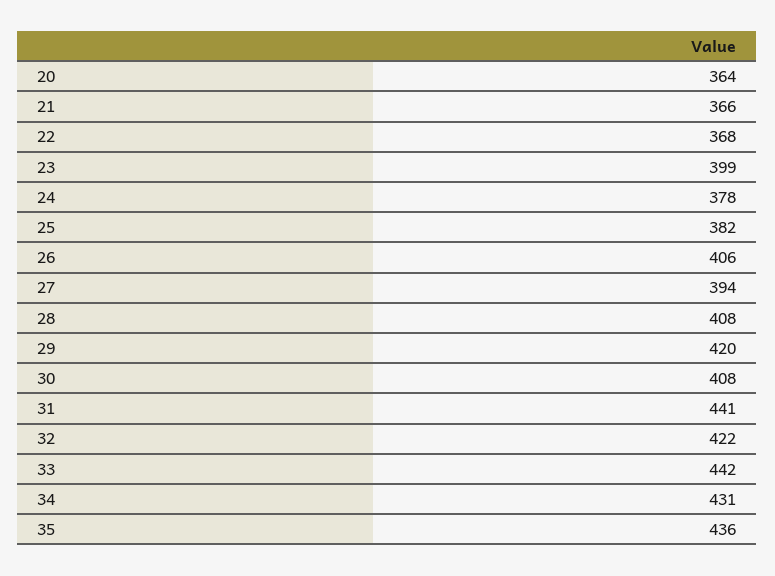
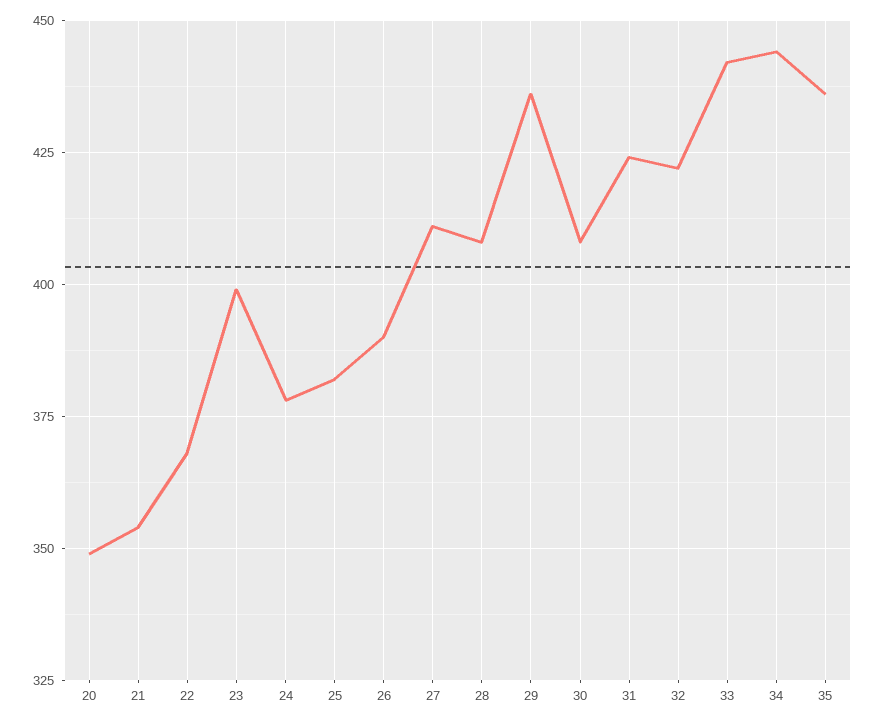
20: 364 -> 350
21: 366 -> 355
26: 406 -> 390
27: 394 -> 410
29: 420 -> 435
31: 441 -> 425
34: 431 -> 445

